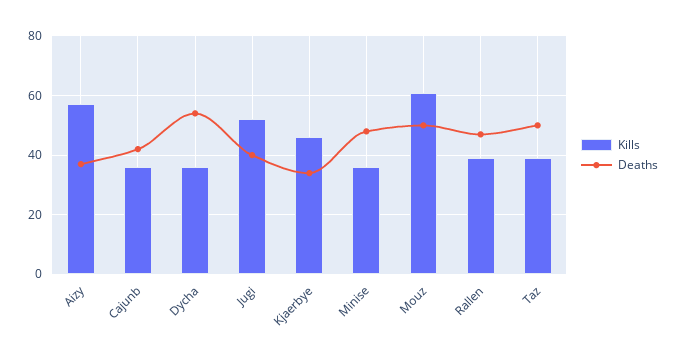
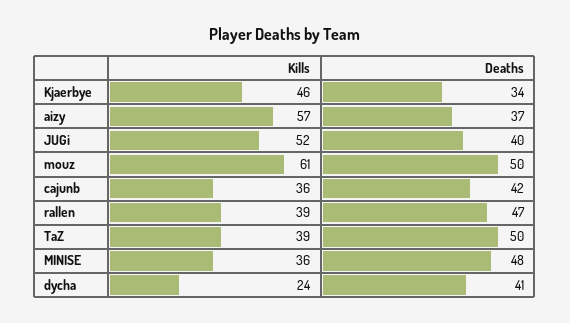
Kills, Dycha: 35 -> 24
Deaths, Dycha: 55 -> 41

